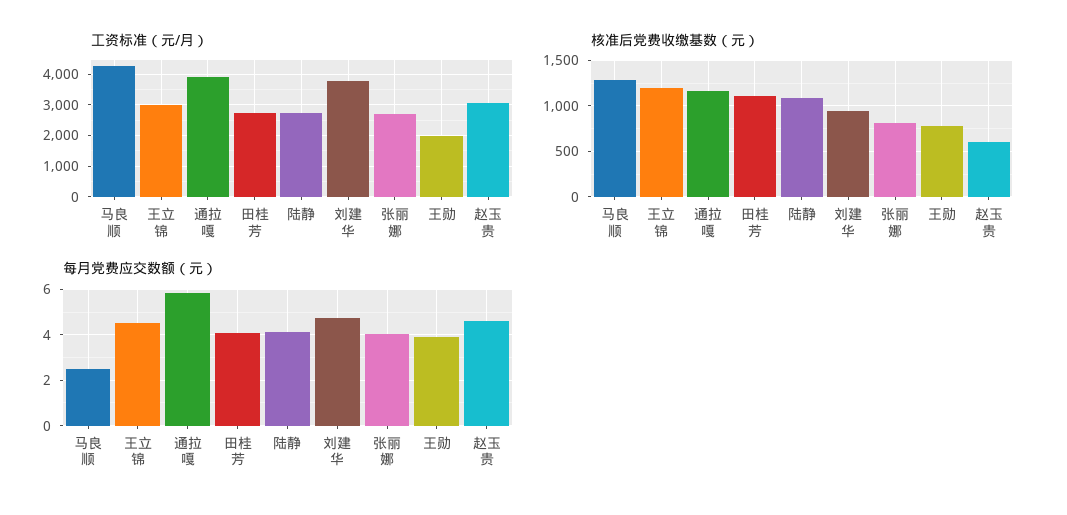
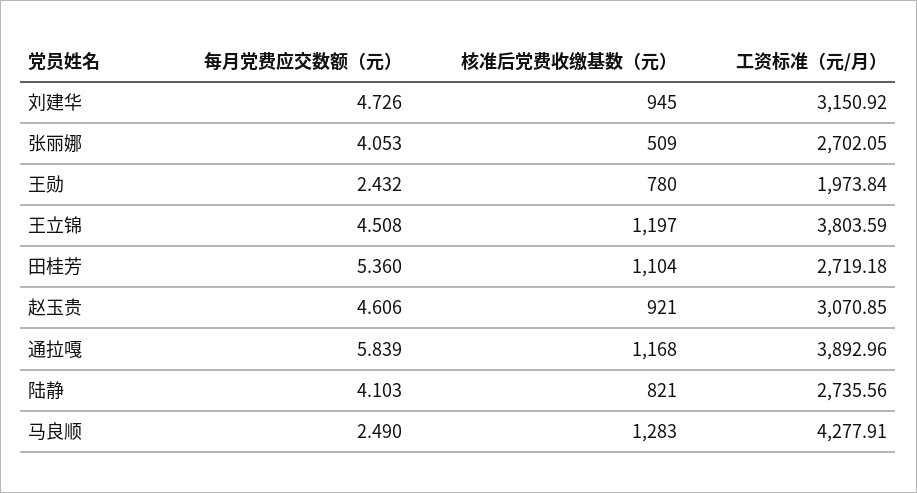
工资标准（元/月）, 王立锦: 3000 -> 3803.59
工资标准（元/月）, 刘建华: 3800 -> 3150.92
核准后党费收缴基数（元）, 陆静: 1100 -> 821
核准后党费收缴基数（元）, 张丽娜: 800 -> 509
核准后党费收缴基数（元）, 赵玉贵: 600 -> 921
每月党费应交数额（元）, 田桂芳: 4 -> 5.36
每月党费应交数额（元）, 王勋: 4 -> 2.432

